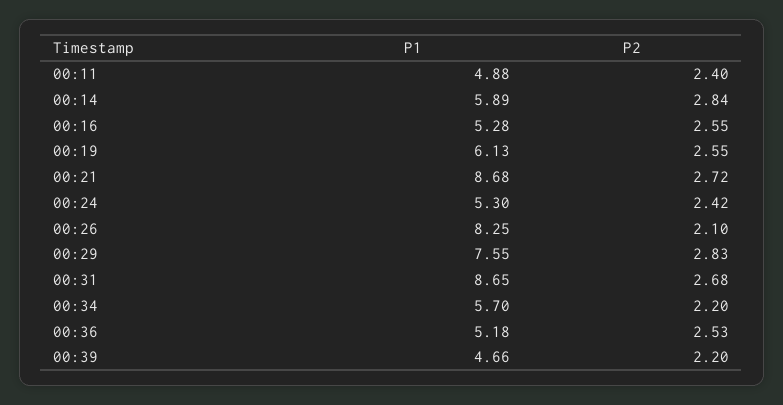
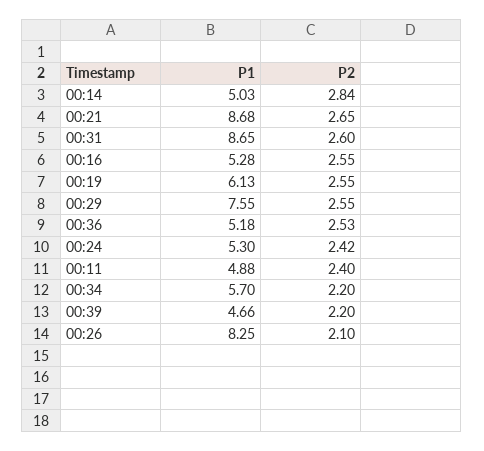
P1, 00:14: 5.89 -> 5.03
P2, 00:21: 2.72 -> 2.65
P2, 00:29: 2.83 -> 2.55
P2, 00:31: 2.68 -> 2.6

